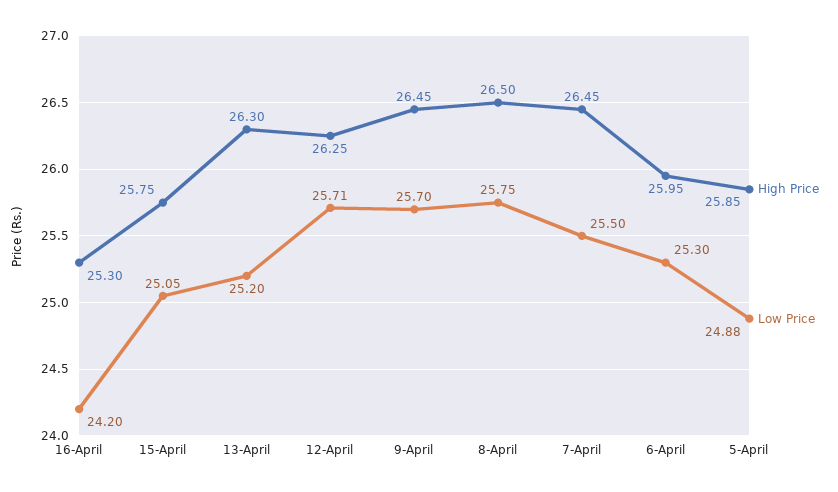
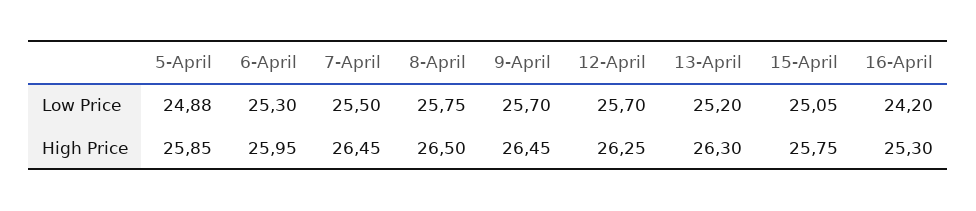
Low Price, 12-April: 25.71 -> 25.7

